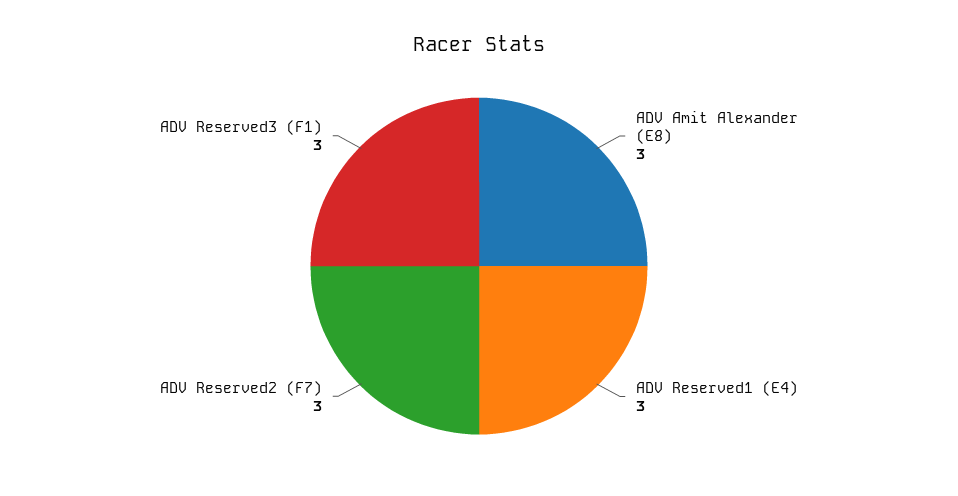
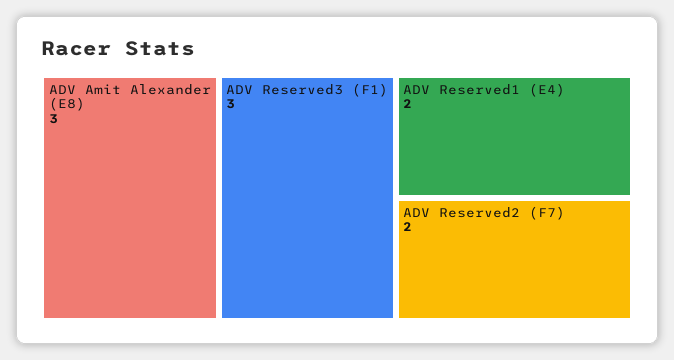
ADV Reserved1 (E4): 3 -> 2
ADV Reserved2 (F7): 3 -> 2

